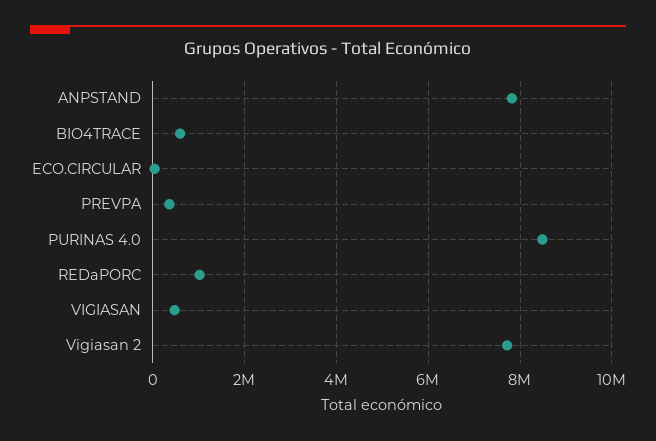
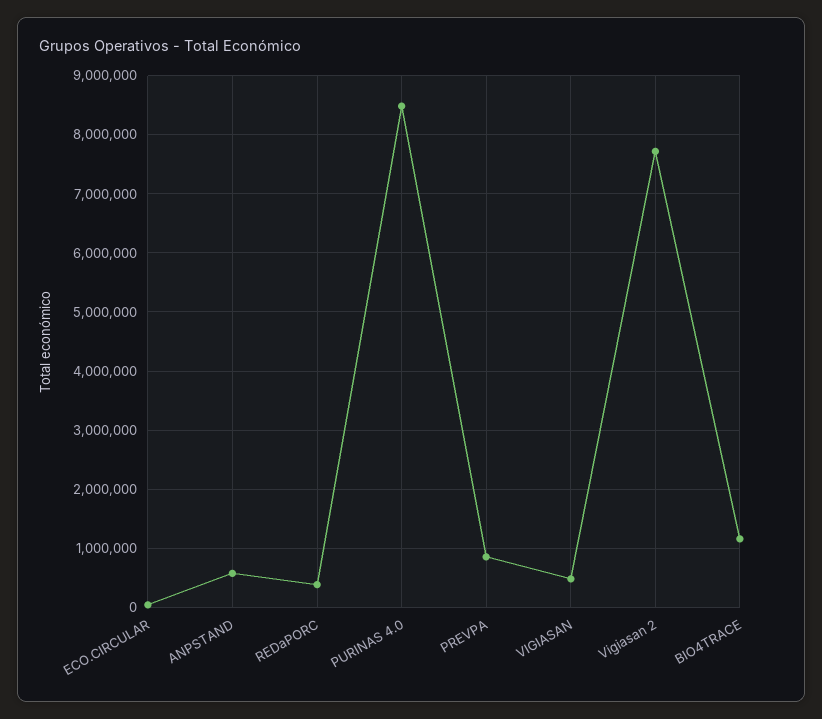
ANPSTAND: 7800000 -> 600000
BIO4TRACE: 600000 -> 1200000
PREVPA: 400000 -> 800000
REDaPORC: 1000000 -> 400000

